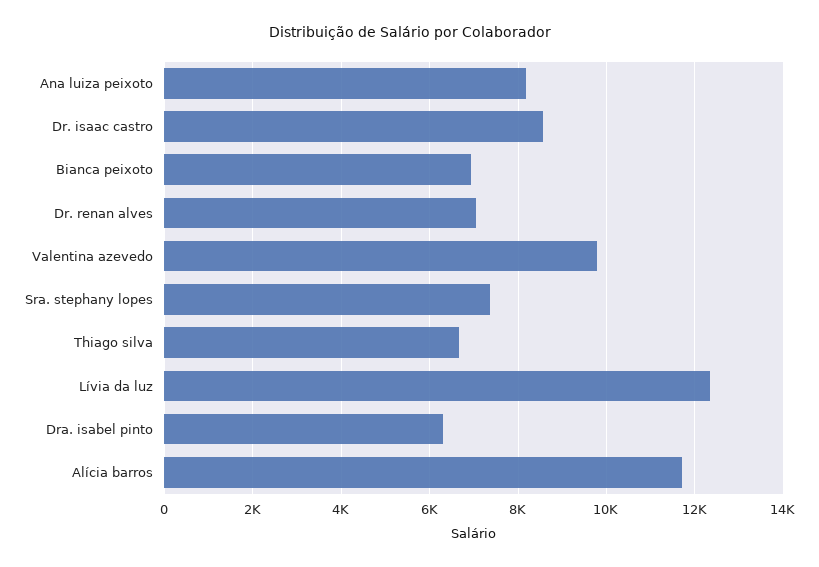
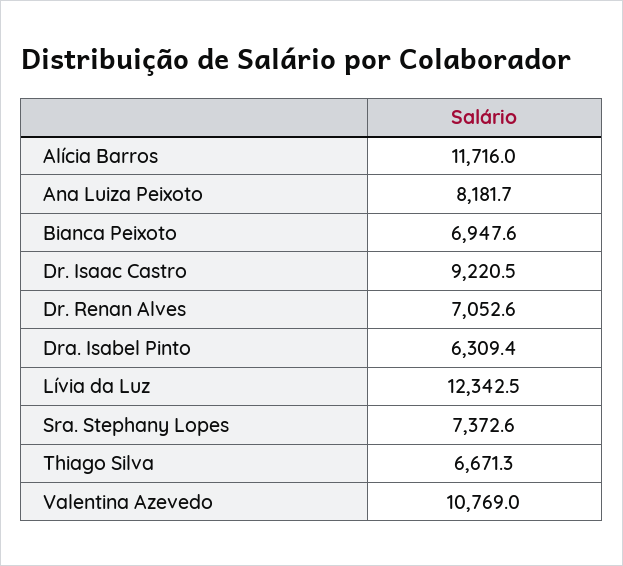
Dr. isaac castro: 8600 -> 9220.5
Valentina azevedo: 9800 -> 10769

